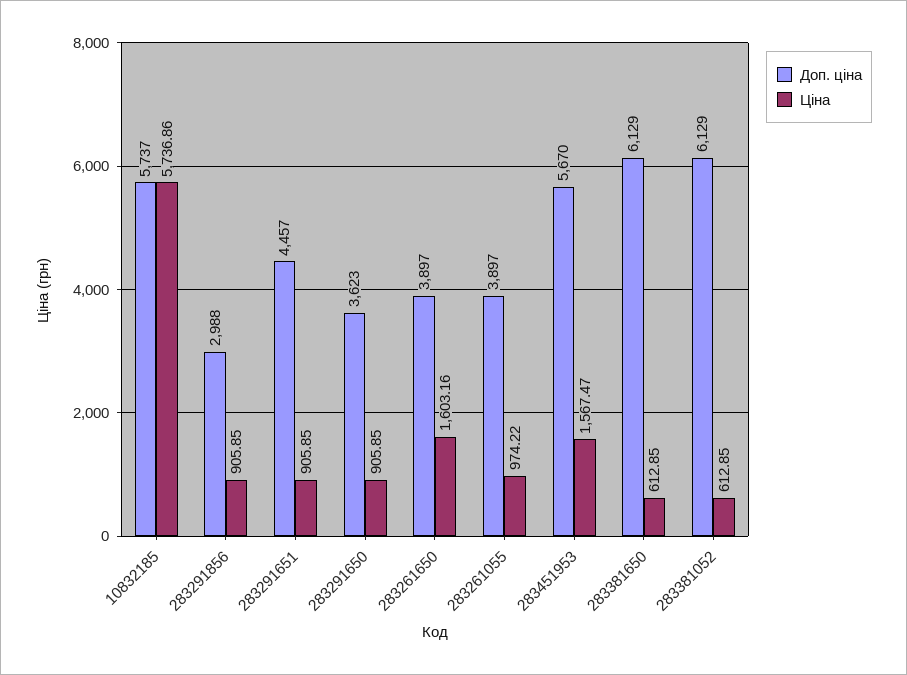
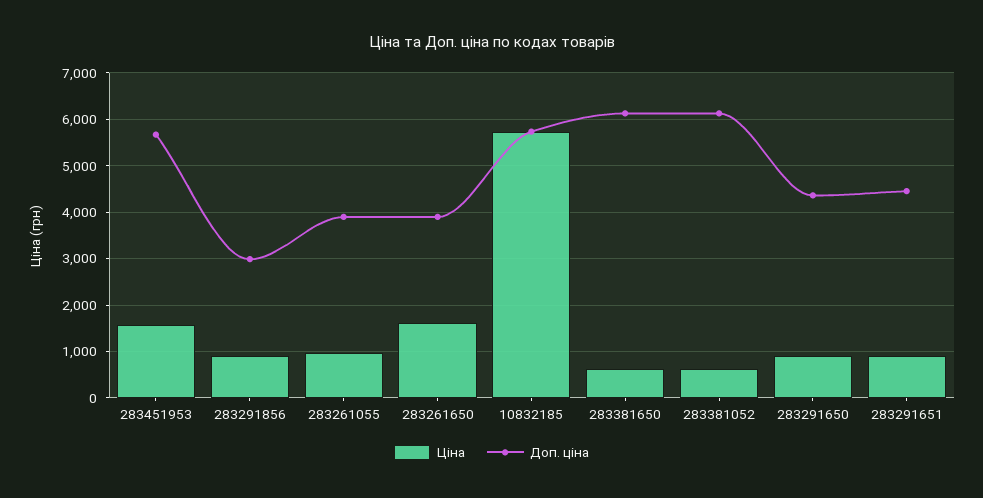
Доп. ціна, 283291650: 3623 -> 4400

